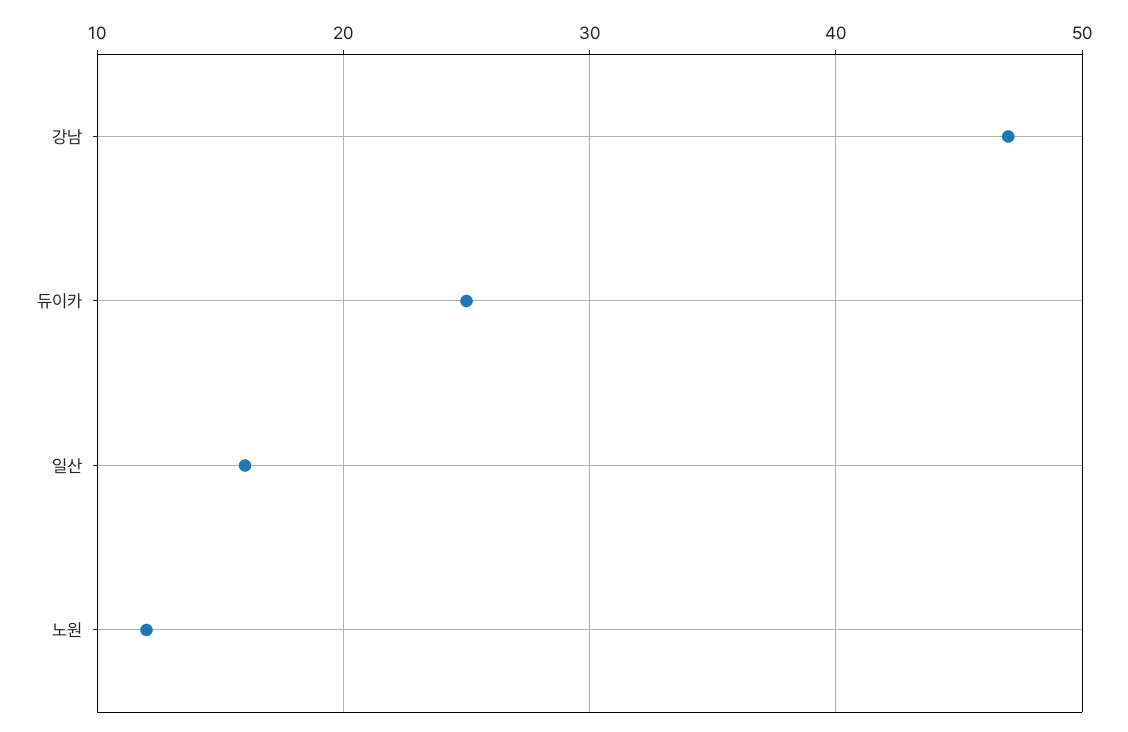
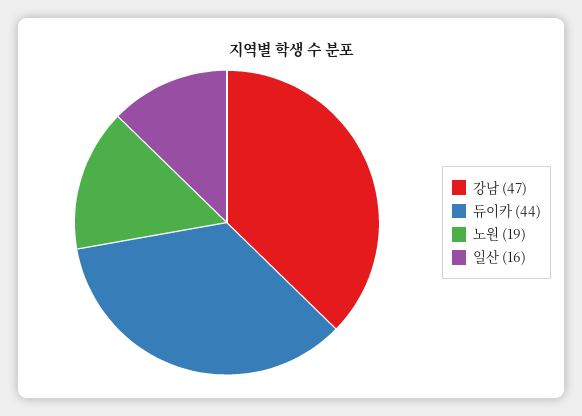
듀이카: 25 -> 44
노원: 12 -> 19

